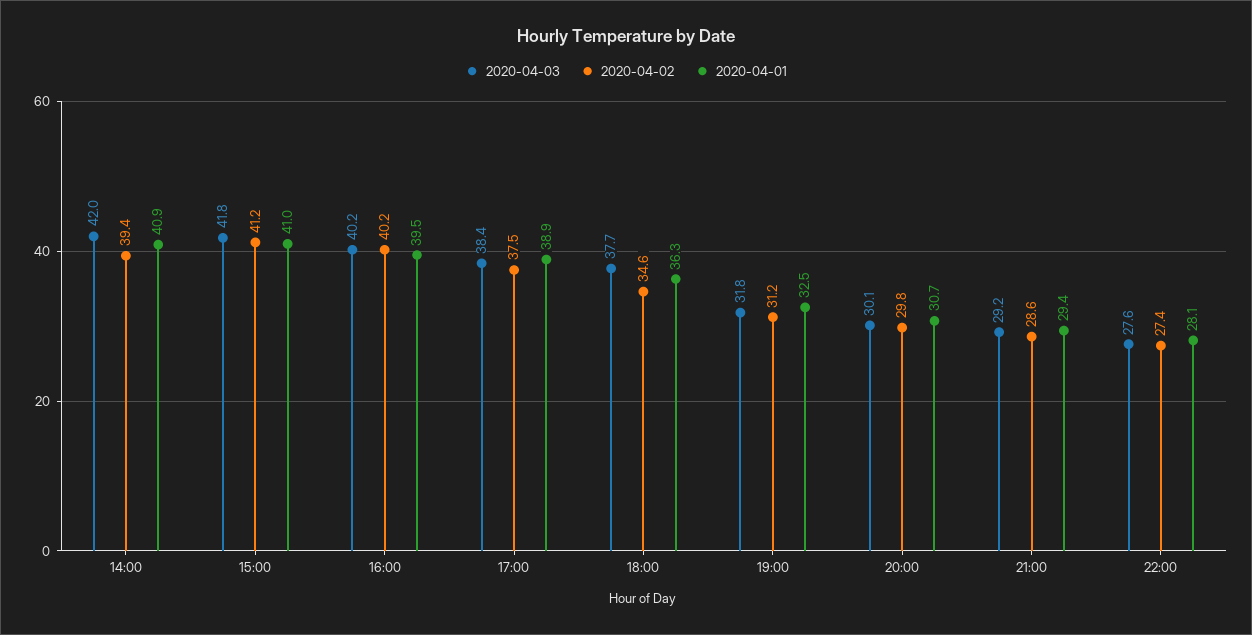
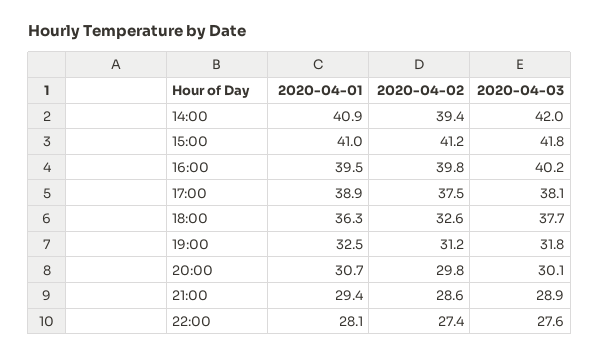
2020-04-02, 16:00: 40.2 -> 39.8
2020-04-03, 17:00: 38.4 -> 38.1
2020-04-02, 18:00: 34.6 -> 32.6
2020-04-03, 21:00: 29.2 -> 28.9

